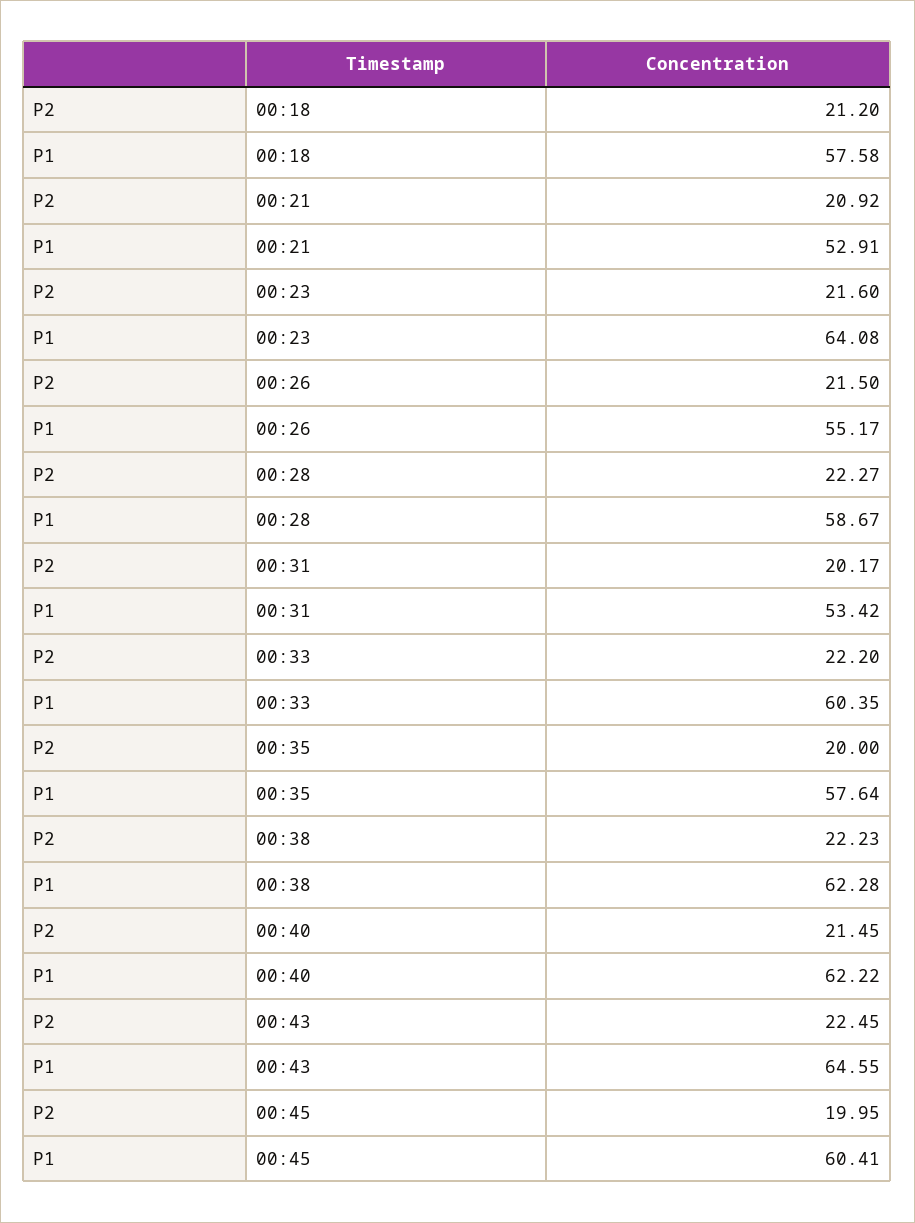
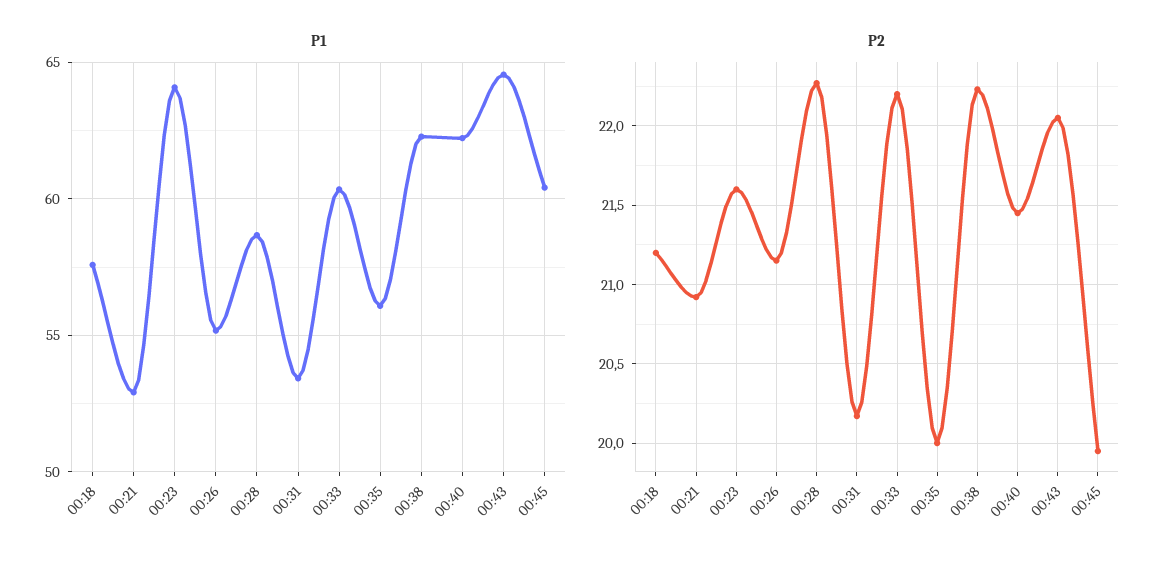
P2, 00:26: 21.5 -> 21.15
P1, 00:35: 57.64 -> 56
P2, 00:43: 22.45 -> 22.05

